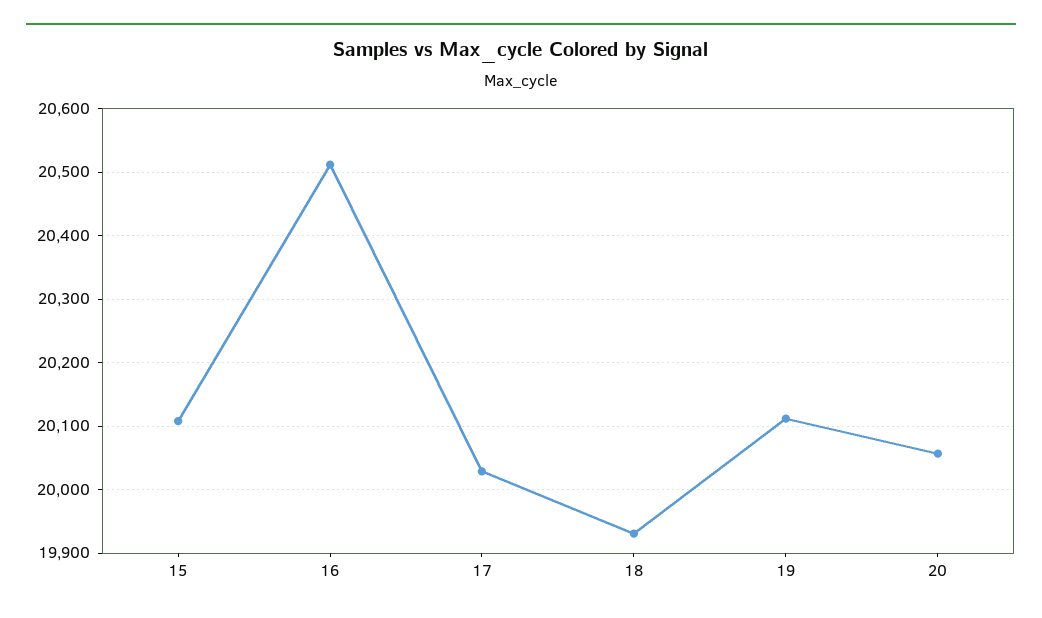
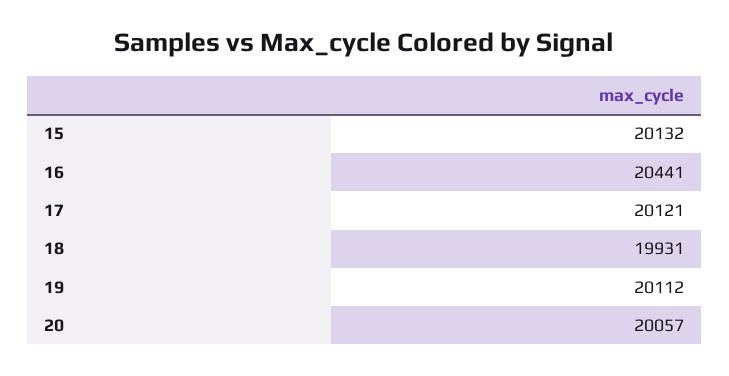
15: 20110 -> 20132
16: 20510 -> 20441
17: 20030 -> 20121

